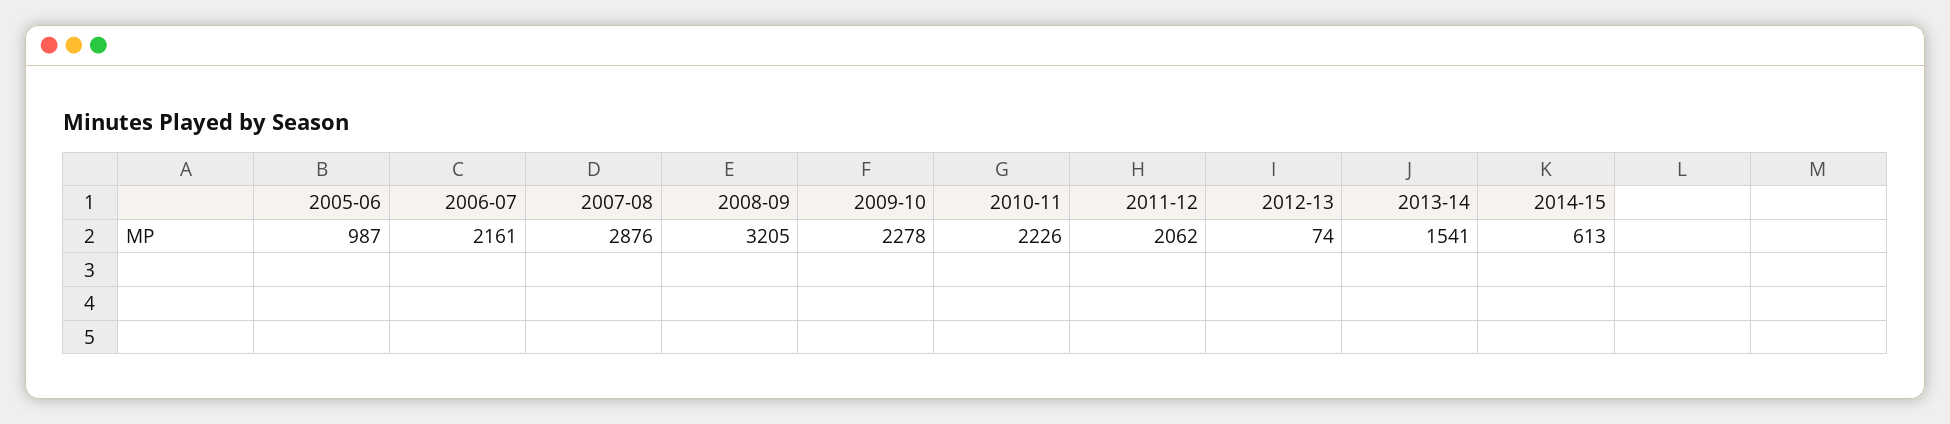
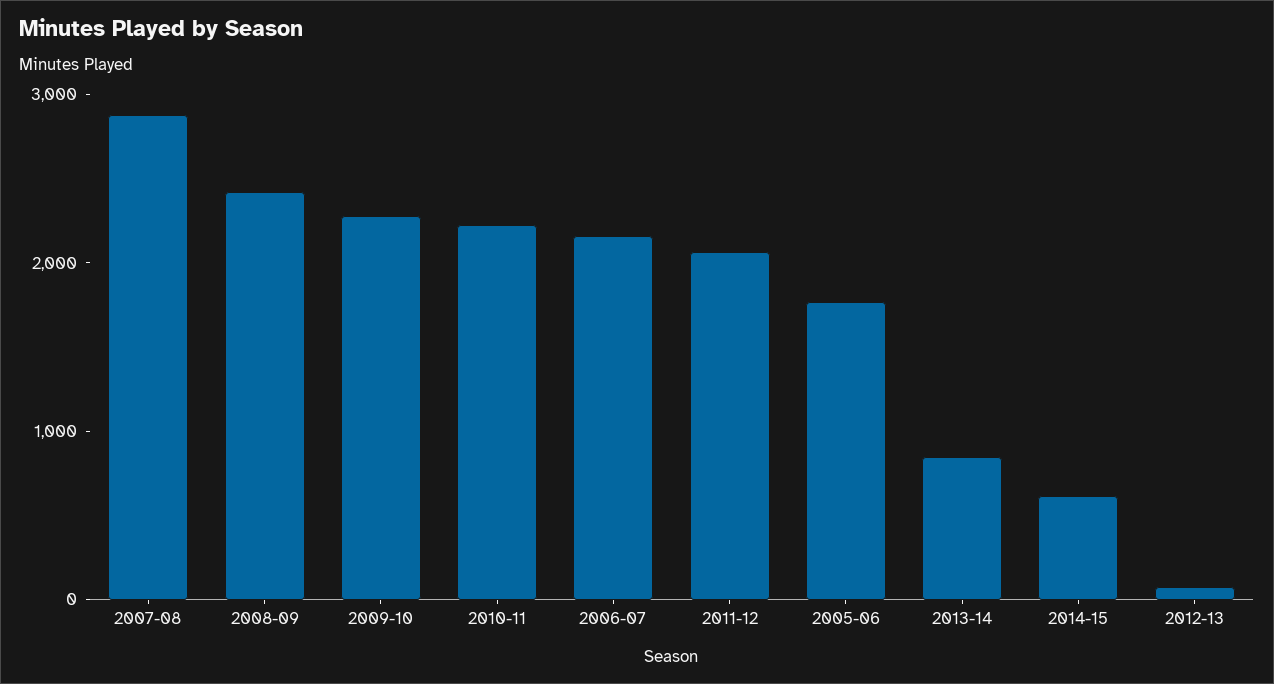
2005-06: 987 -> 1800
2008-09: 3205 -> 2400
2013-14: 1541 -> 800

